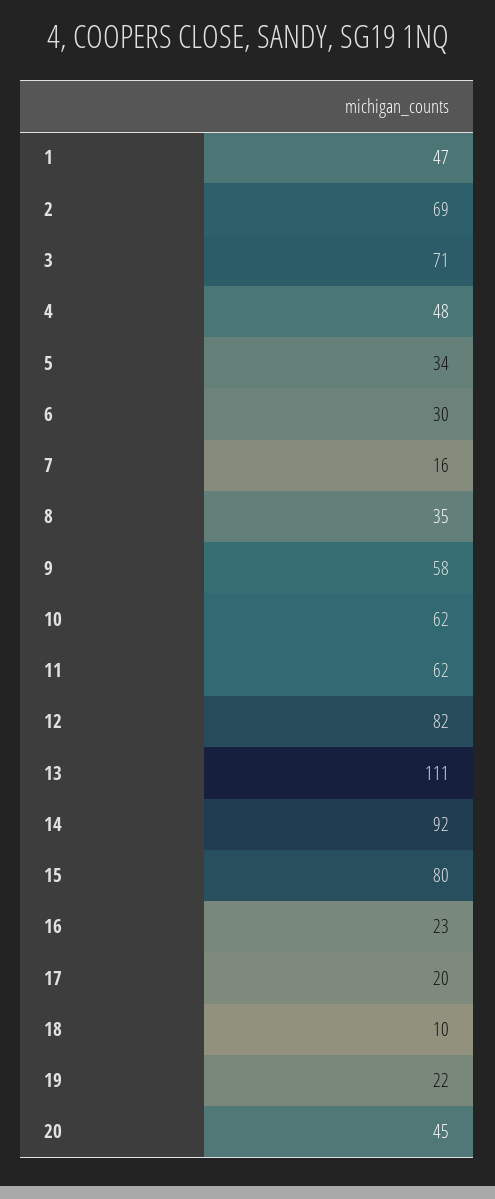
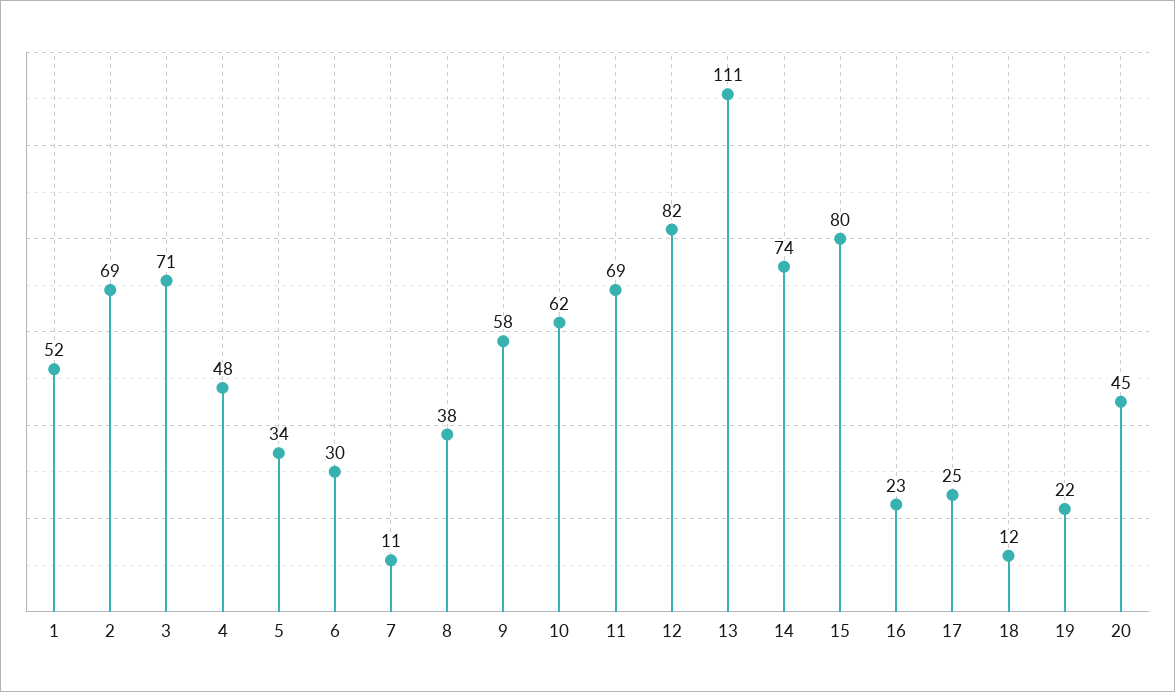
1: 47 -> 52
7: 16 -> 11
8: 35 -> 38
11: 62 -> 69
14: 92 -> 74
17: 20 -> 25
18: 10 -> 12

